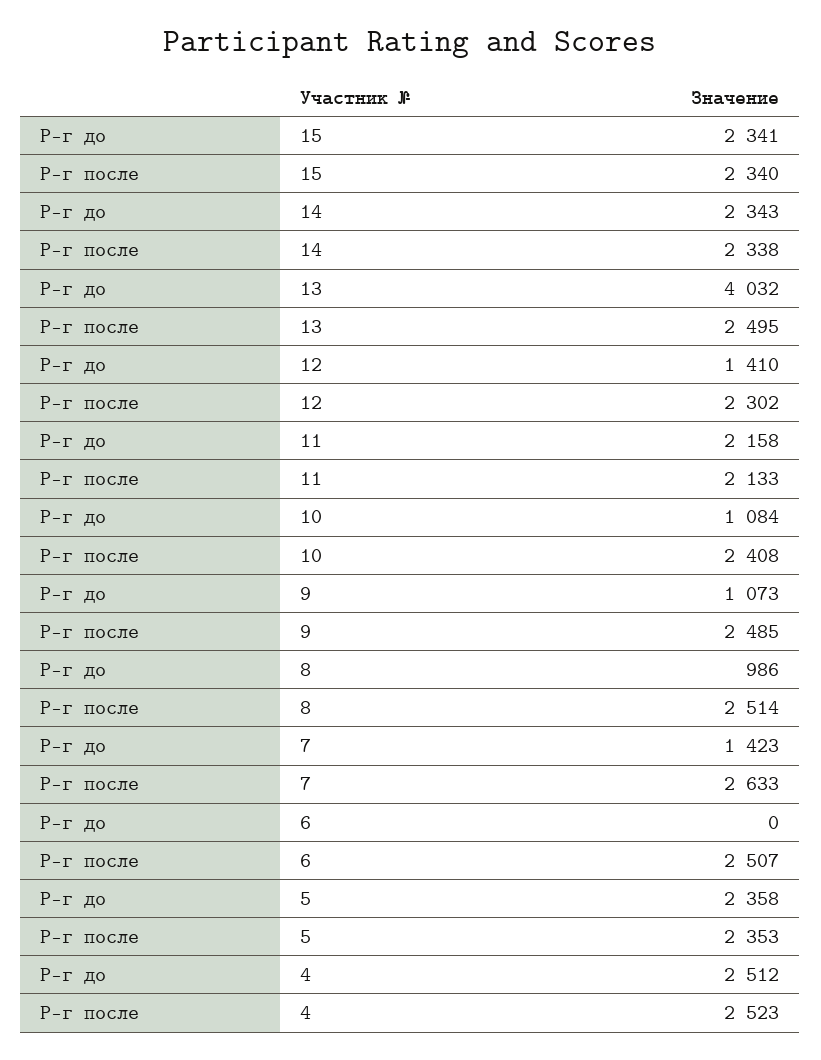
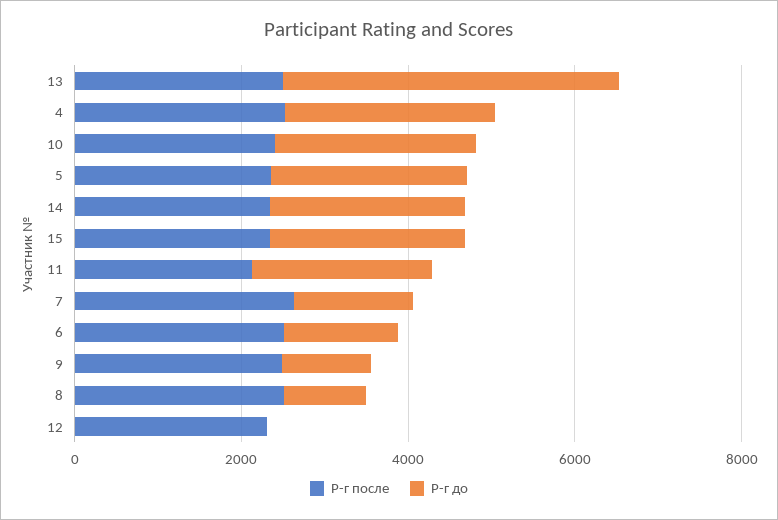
Р-г до, 12: 1410 -> 0
Р-г до, 10: 1084 -> 2500
Р-г до, 6: 0 -> 1500

